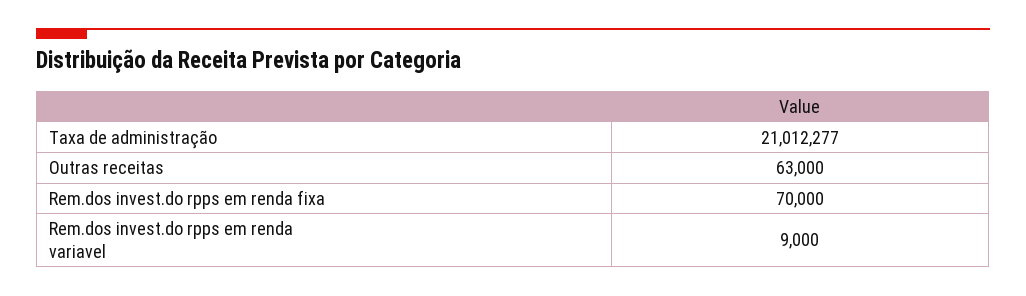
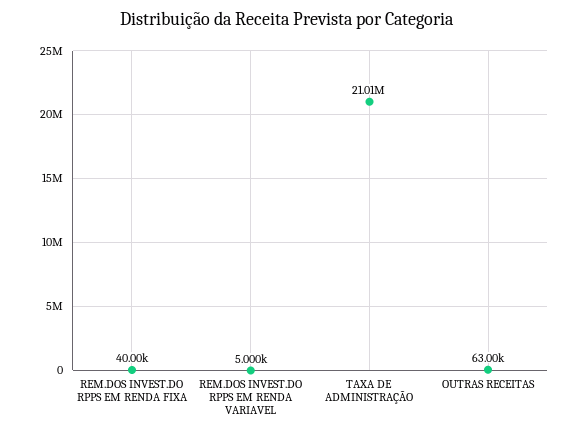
Rem.dos invest.do rpps em renda fixa: 70000 -> 40000
Rem.dos invest.do rpps em renda variavel: 9000 -> 5000

